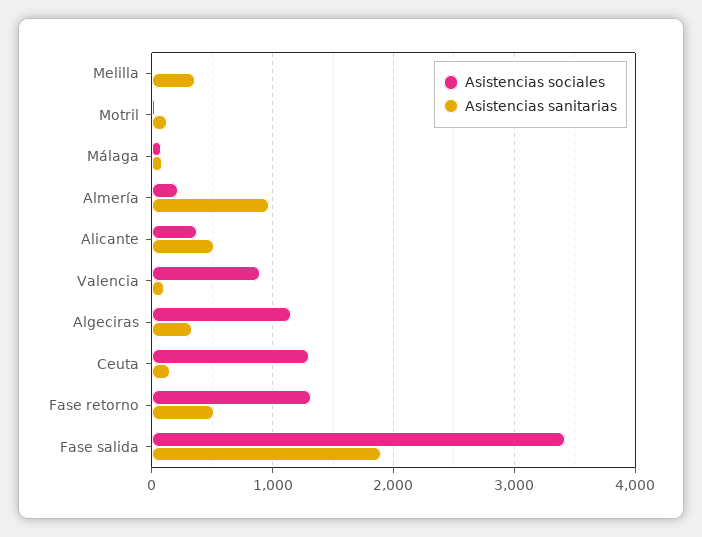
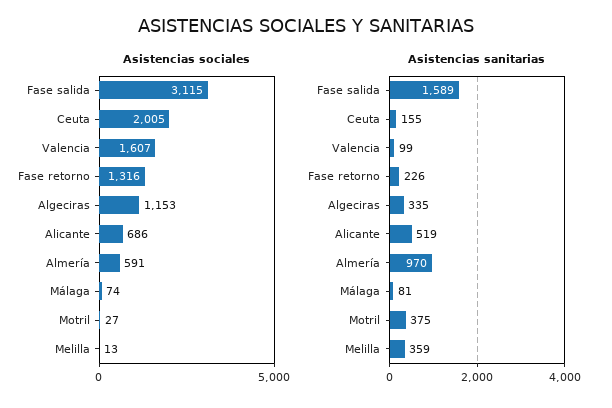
Asistencias sanitarias, Motril: 100 -> 375
Asistencias sociales, Almería: 200 -> 591
Asistencias sociales, Alicante: 400 -> 686
Asistencias sociales, Valencia: 900 -> 1607
Asistencias sociales, Ceuta: 1300 -> 2005
Asistencias sanitarias, Fase retorno: 500 -> 226
Asistencias sociales, Fase salida: 3400 -> 3115
Asistencias sanitarias, Fase salida: 1900 -> 1589

